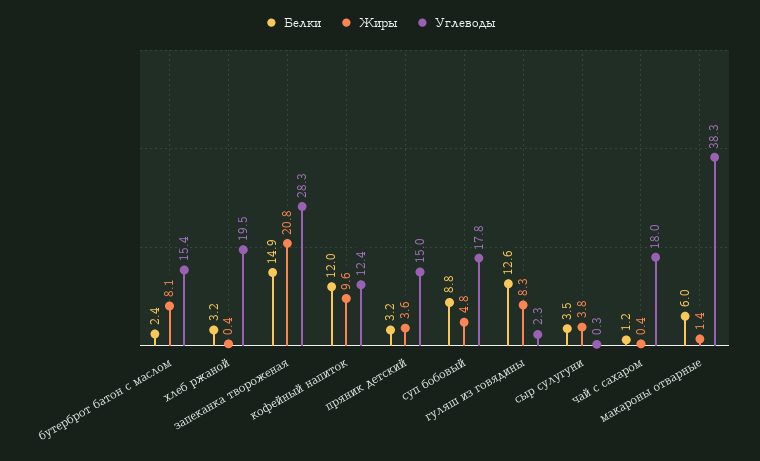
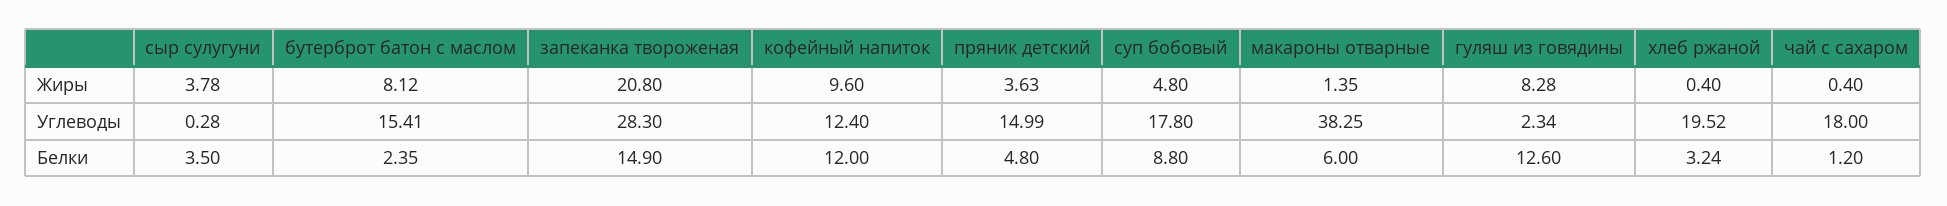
Белки, пряник детский: 3.2 -> 4.8

